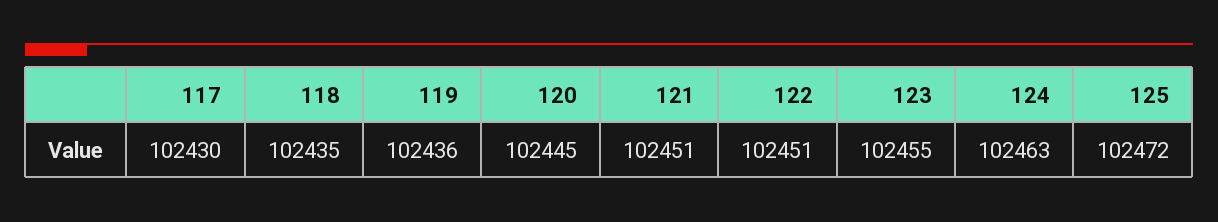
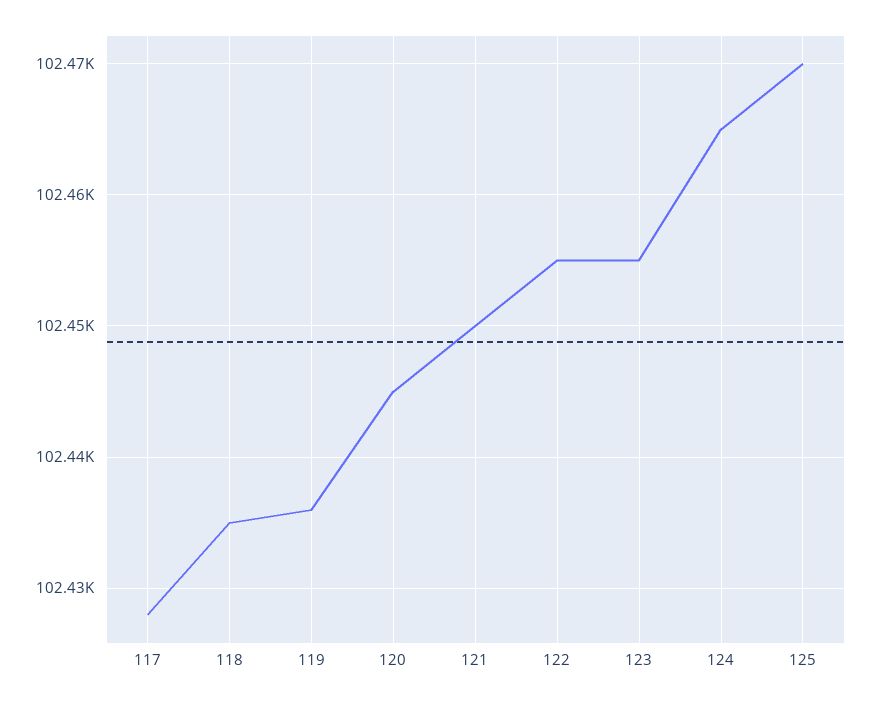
117: 102430 -> 102428
121: 102451 -> 102450
122: 102451 -> 102455
124: 102463 -> 102465
125: 102472 -> 102470

